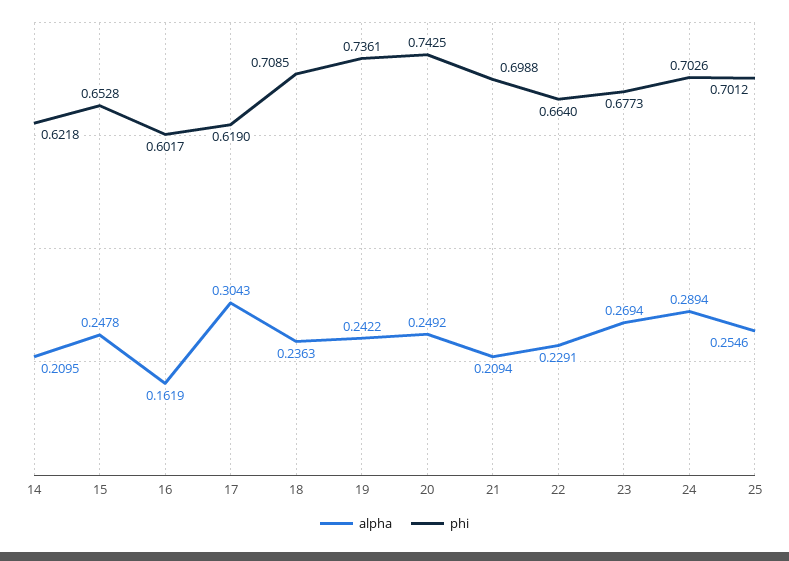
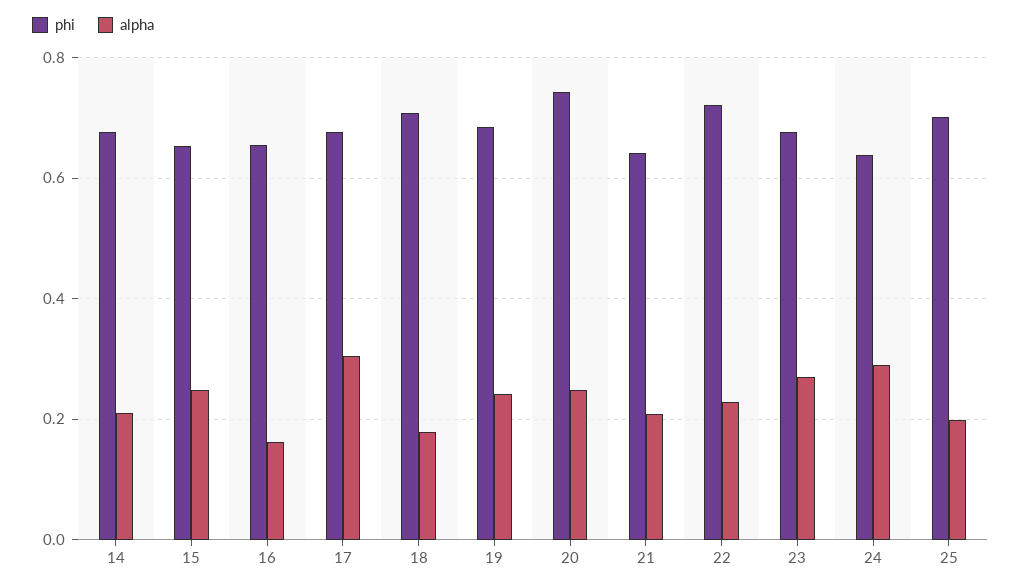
phi, 14: 0.6218 -> 0.68
phi, 16: 0.6017 -> 0.66
phi, 17: 0.619 -> 0.68
alpha, 18: 0.2363 -> 0.18
phi, 19: 0.7361 -> 0.68
phi, 21: 0.6988 -> 0.64
phi, 22: 0.664 -> 0.72
phi, 24: 0.7026 -> 0.64
alpha, 25: 0.2546 -> 0.2

